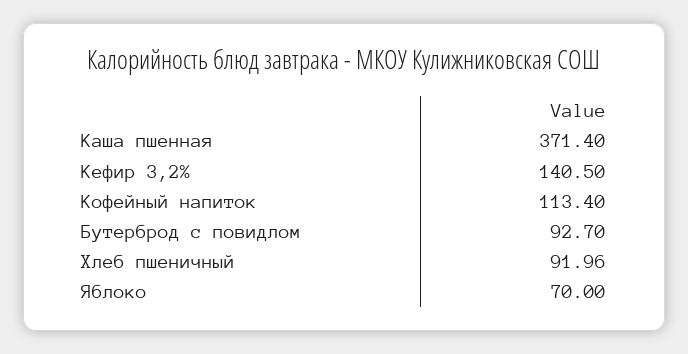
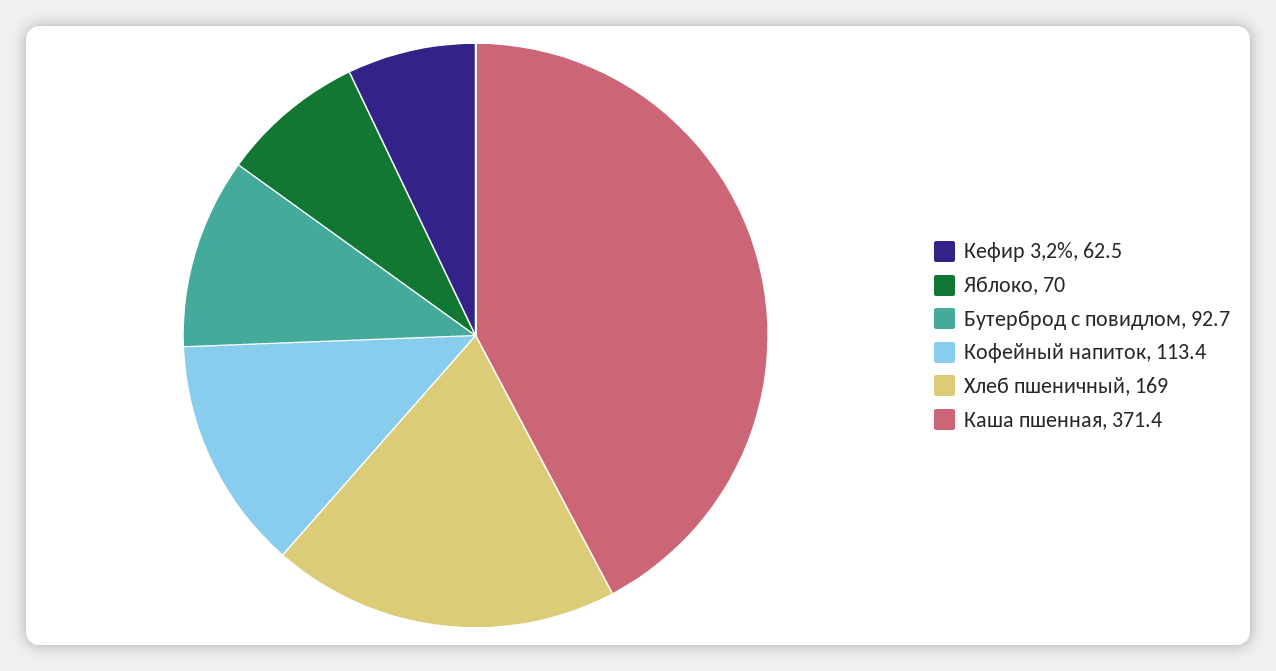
Кефир 3,2%: 140.5 -> 62.5
Хлеб пшеничный: 91.96 -> 169

